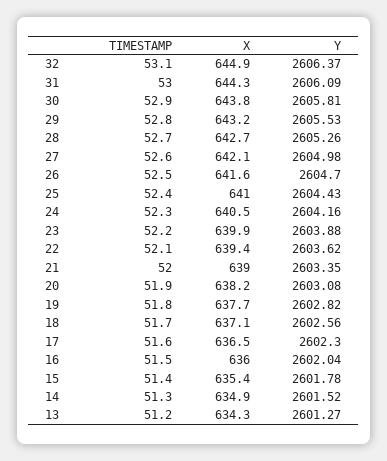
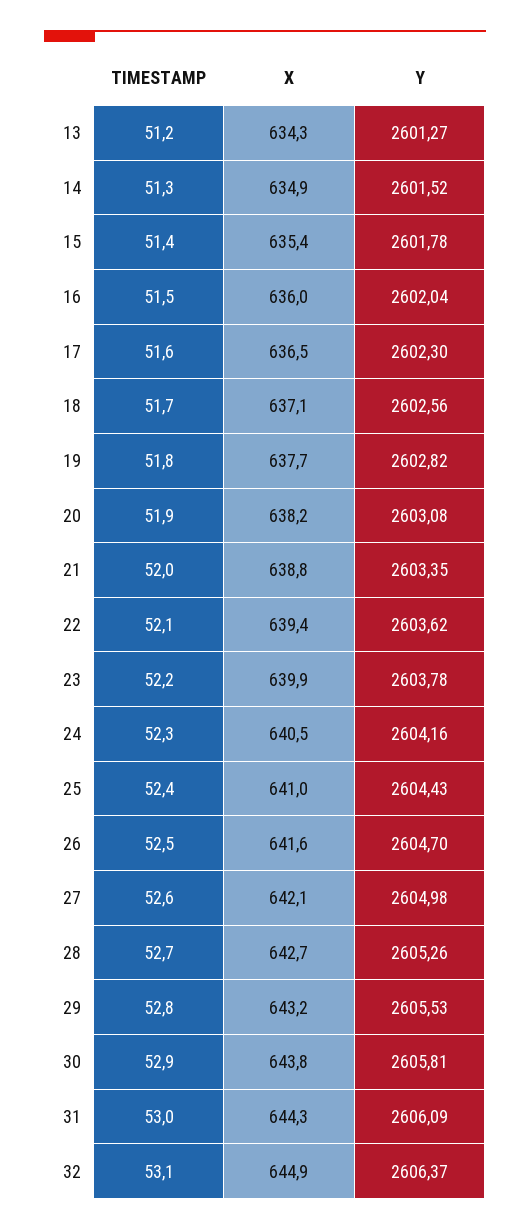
Y, 23: 2603.88 -> 2603.78
X, 21: 639 -> 638.8

